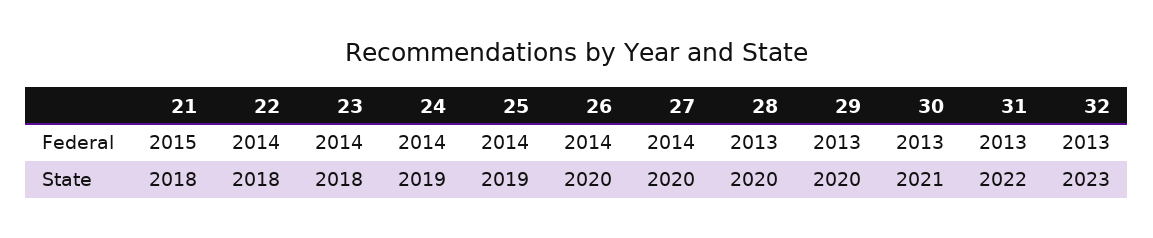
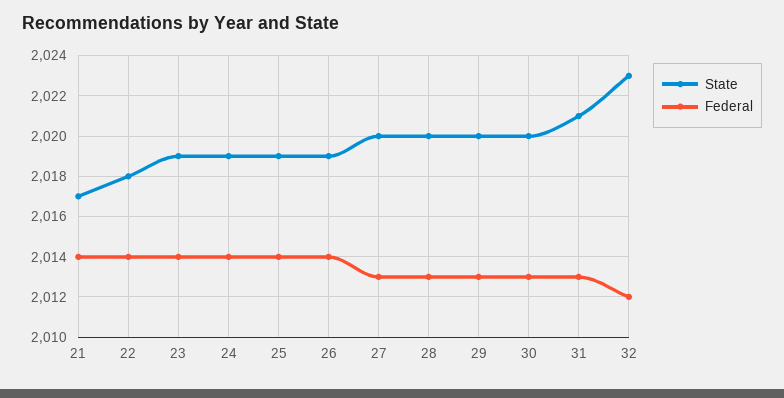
Federal, 21: 2015 -> 2014
Federal, 27: 2014 -> 2013
Federal, 32: 2013 -> 2012
State, 21: 2018 -> 2017
State, 23: 2018 -> 2019
State, 26: 2020 -> 2019
State, 30: 2021 -> 2020
State, 31: 2022 -> 2021

